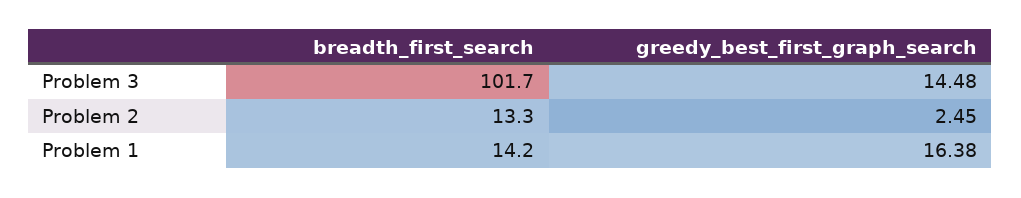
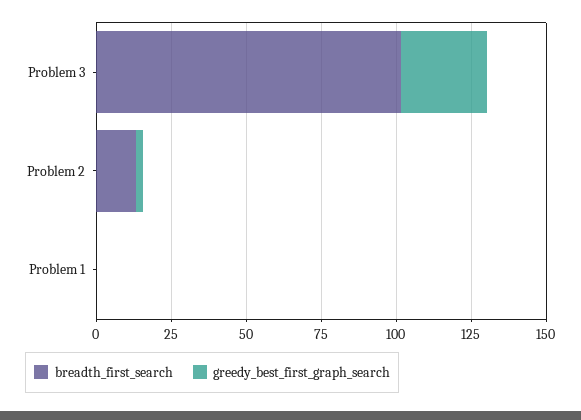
greedy_best_first_graph_search, Problem 3: 14.48 -> 30
breadth_first_search, Problem 1: 14.2 -> 0
greedy_best_first_graph_search, Problem 1: 16.38 -> 0

